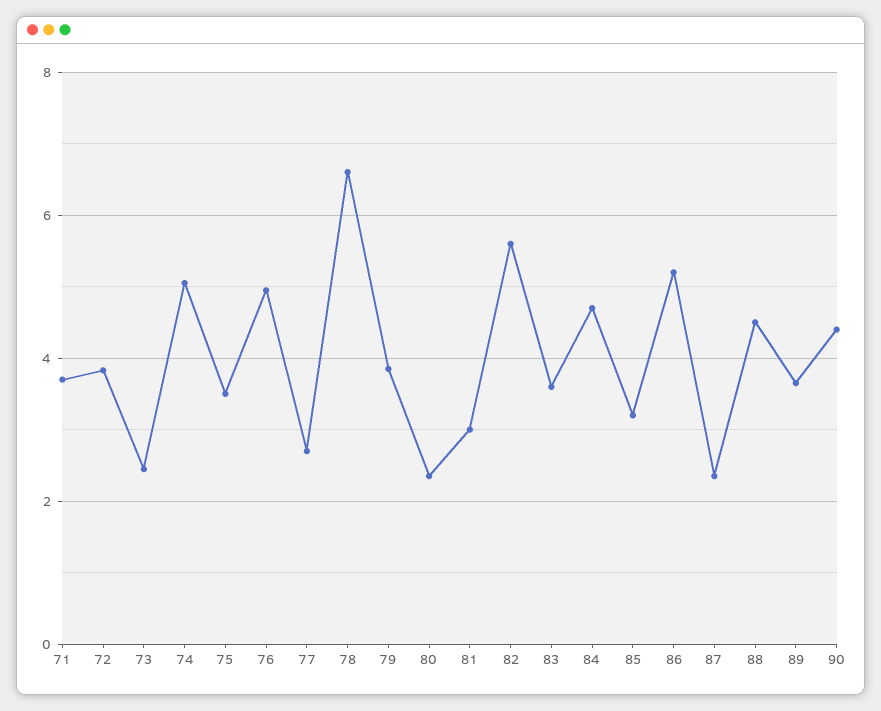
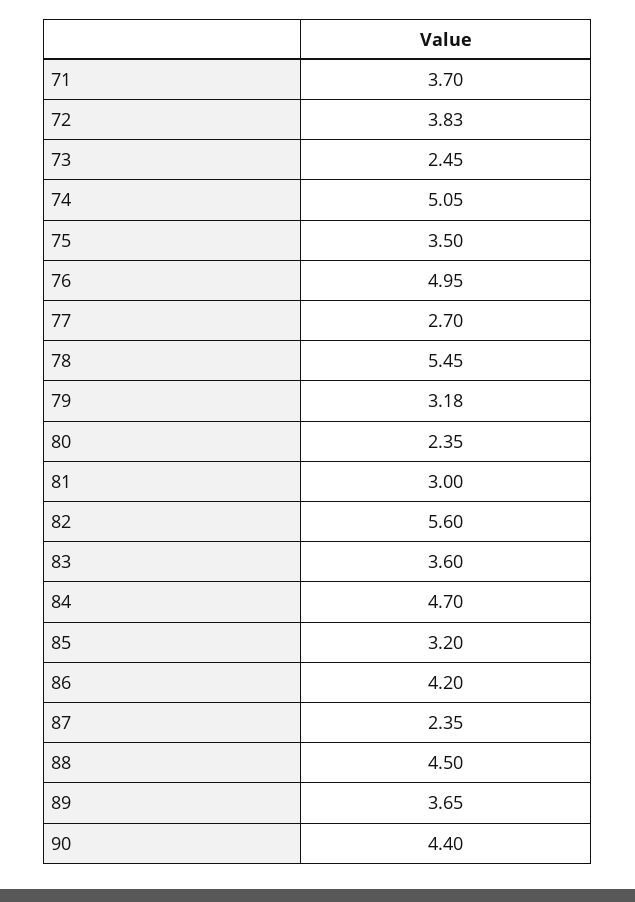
78: 6.6 -> 5.45
79: 3.8 -> 3.18
86: 5.2 -> 4.2

